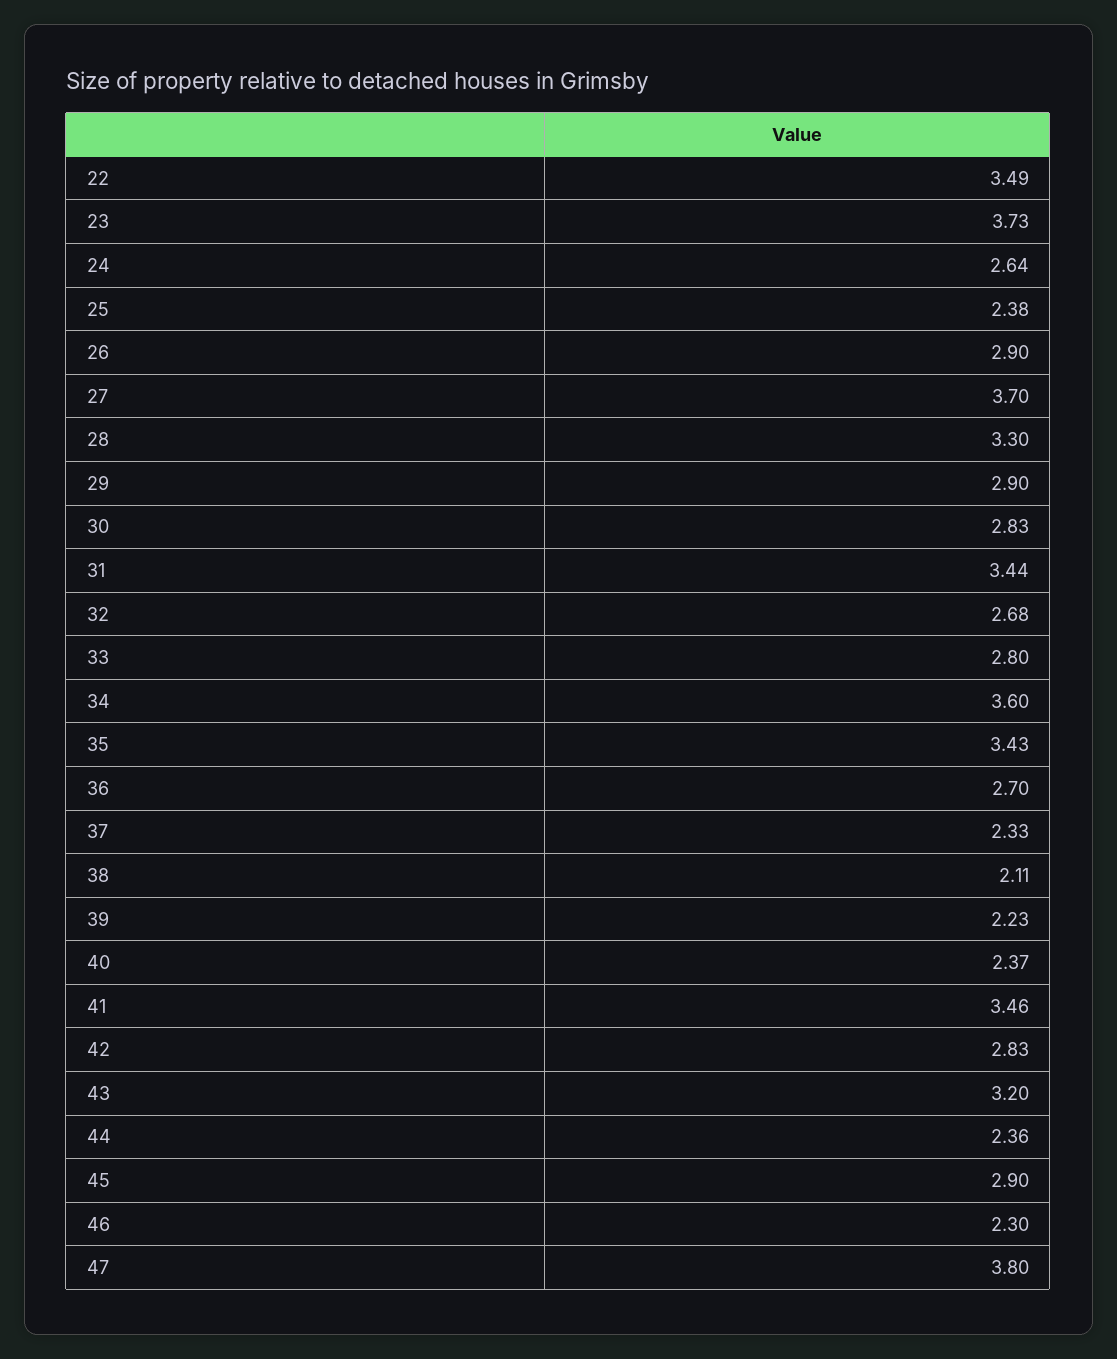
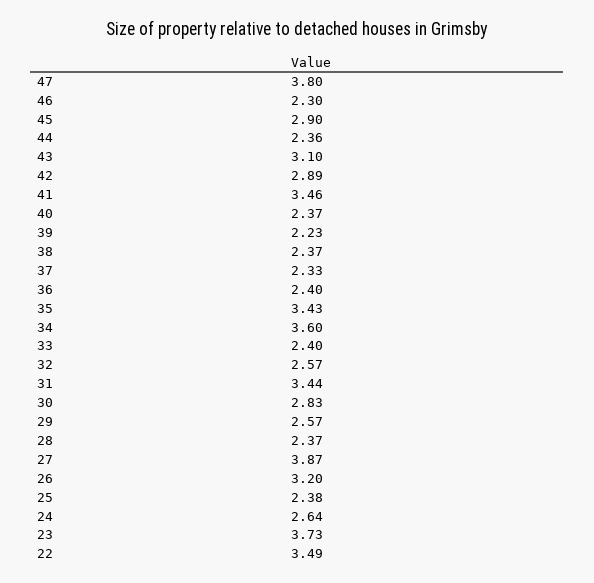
26: 2.9 -> 3.2
27: 3.7 -> 3.87
28: 3.3 -> 2.37
29: 2.9 -> 2.57
32: 2.68 -> 2.57
33: 2.8 -> 2.4
36: 2.7 -> 2.4
38: 2.11 -> 2.37
42: 2.83 -> 2.89
43: 3.2 -> 3.1

